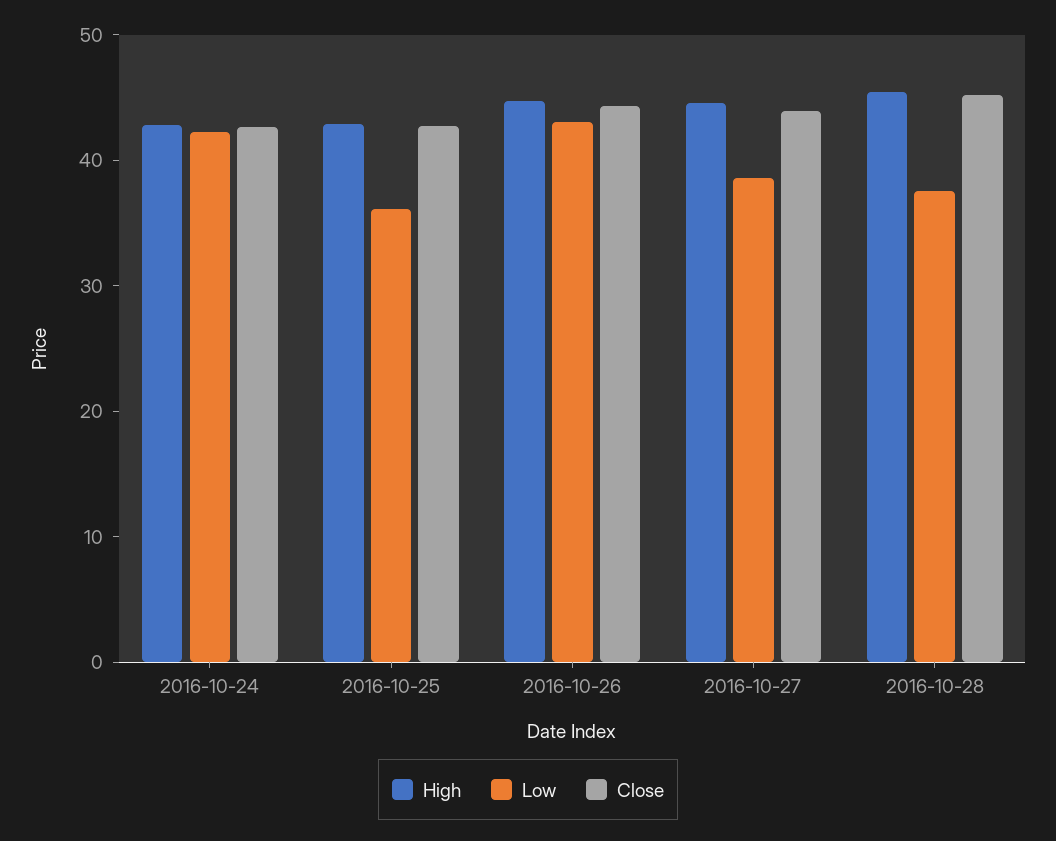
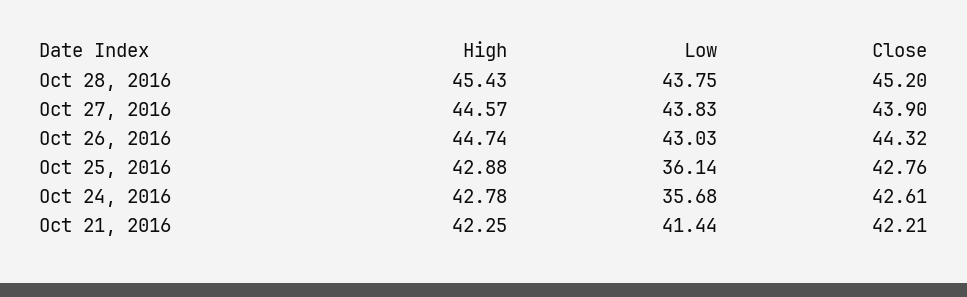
Low, 2016-10-24: 42 -> 35.68
Low, 2016-10-27: 38 -> 43.83
Low, 2016-10-28: 38 -> 43.75
High, Oct 21, 2016: none -> 42.25
Low, Oct 21, 2016: none -> 41.44
Close, Oct 21, 2016: none -> 42.21

